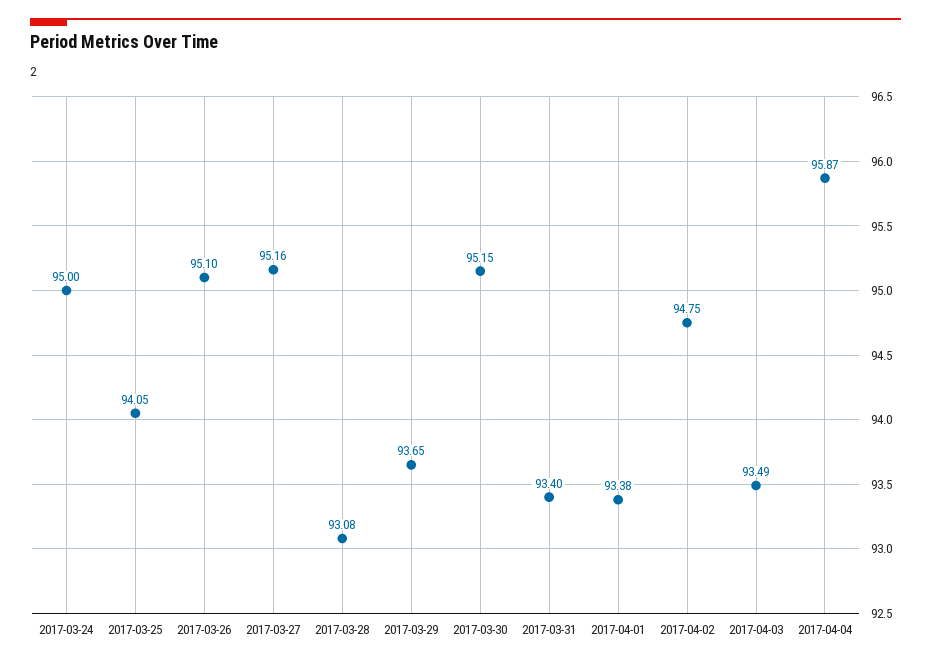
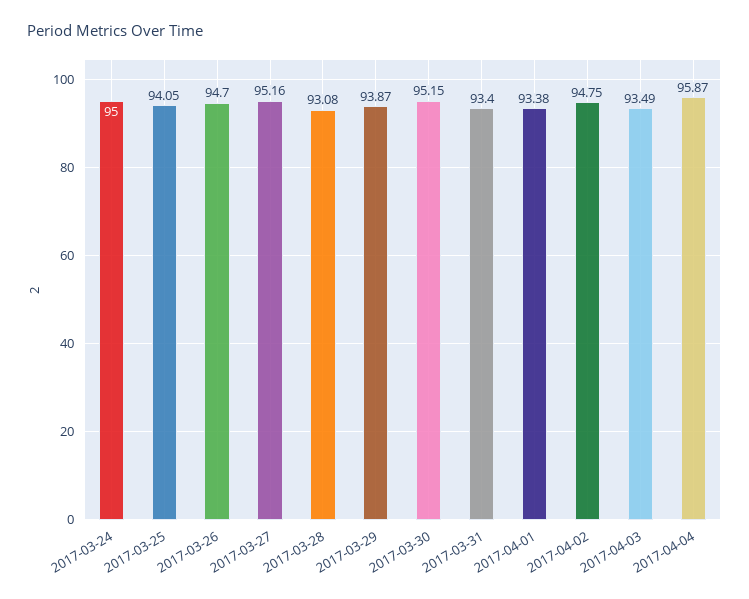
2017-03-26: 95.1 -> 94.7
2017-03-29: 93.65 -> 93.87

